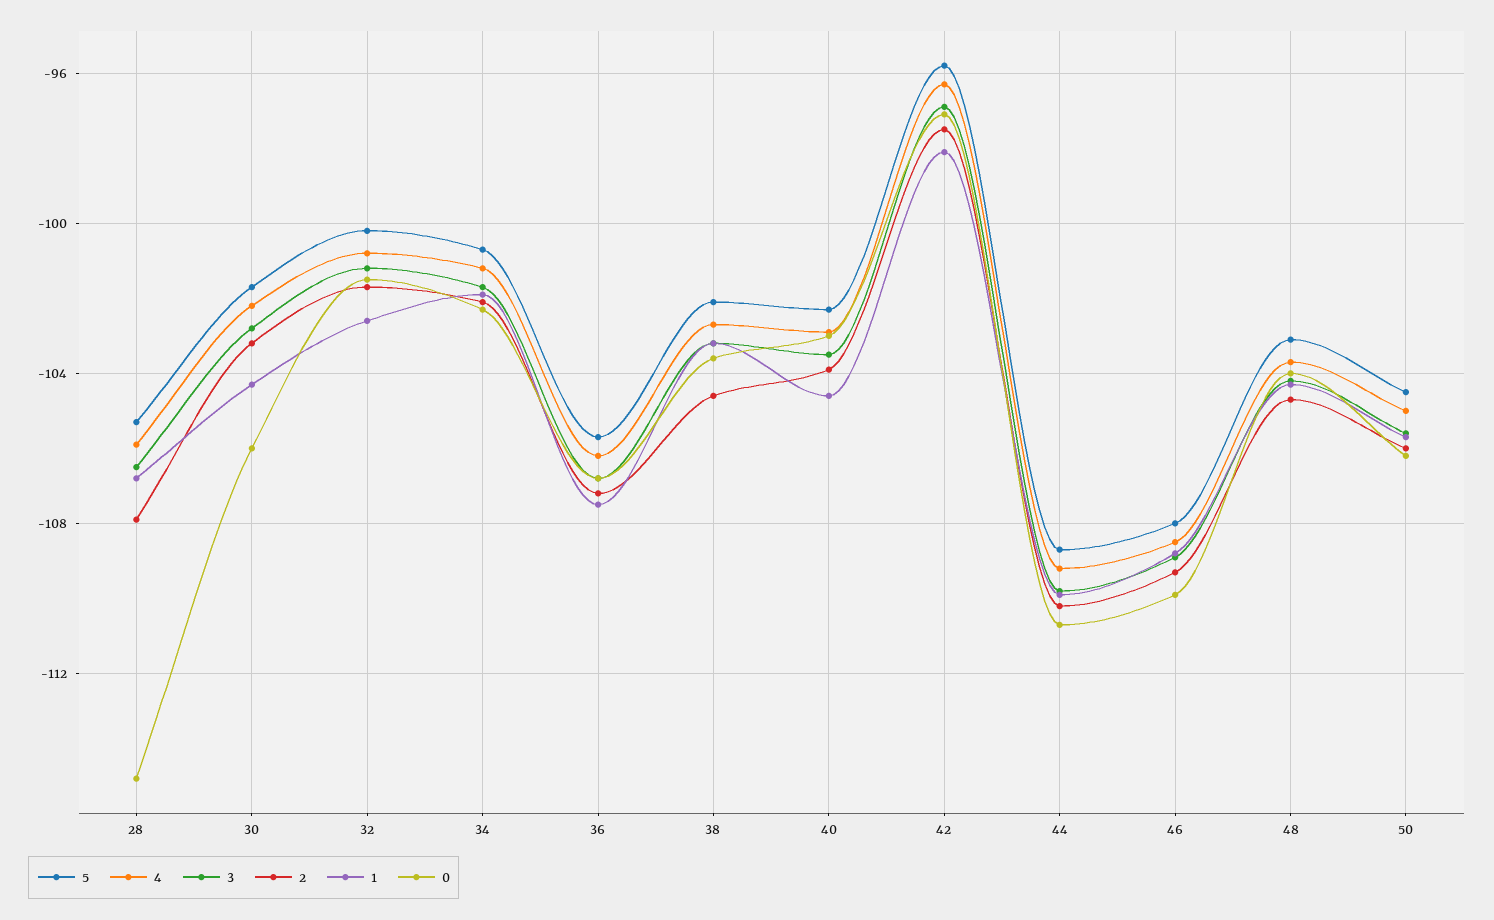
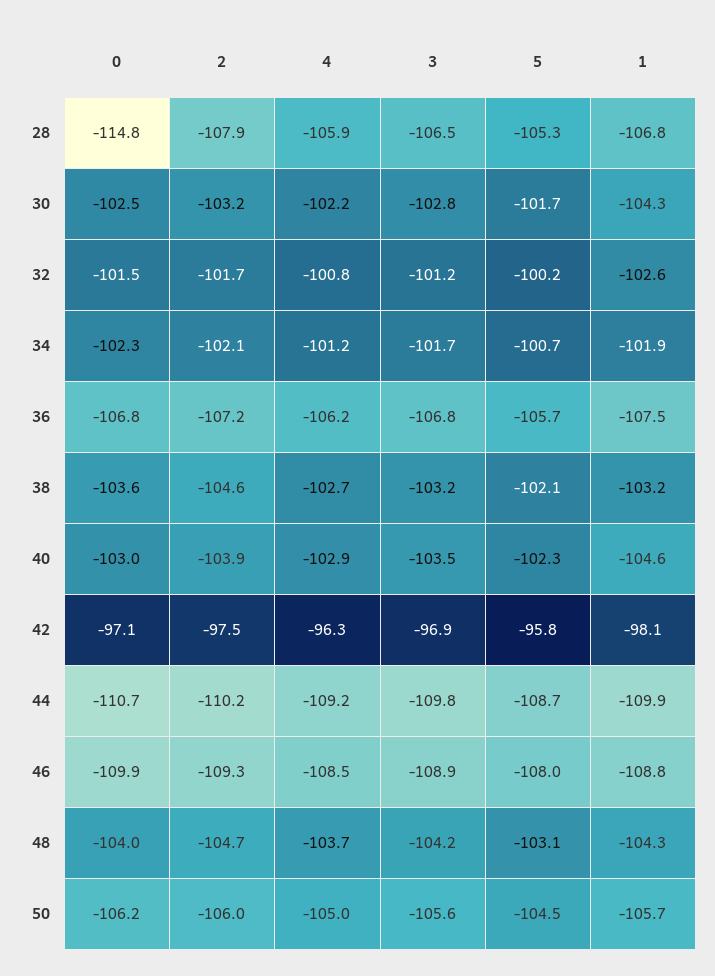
0, 30: -106 -> -102.5

